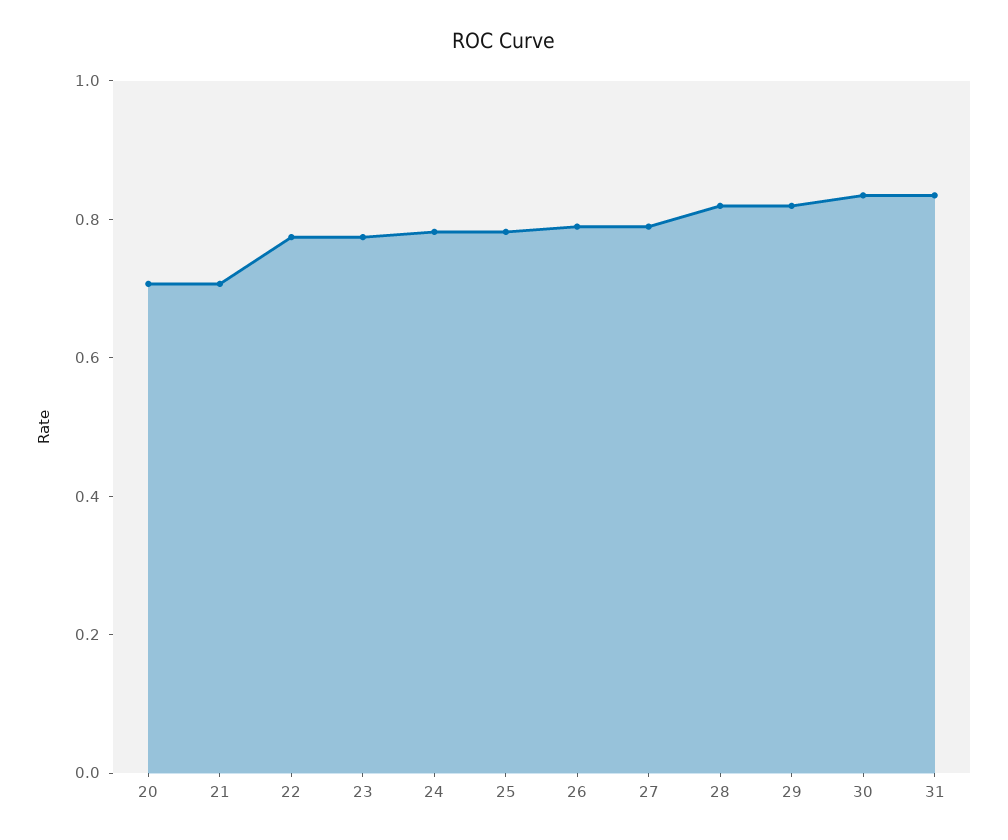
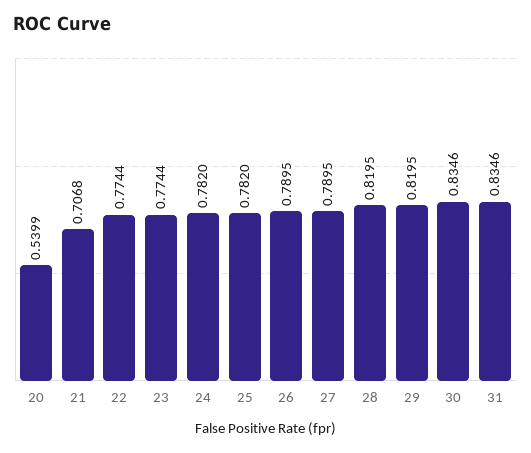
20: 0.7 -> 0.5399

